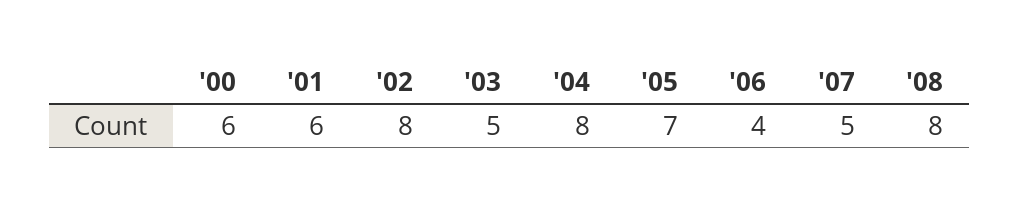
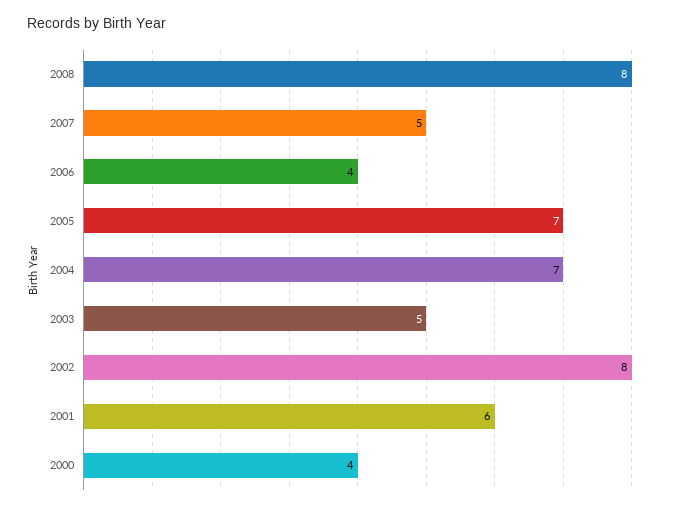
'00: 6 -> 4
'04: 8 -> 7

